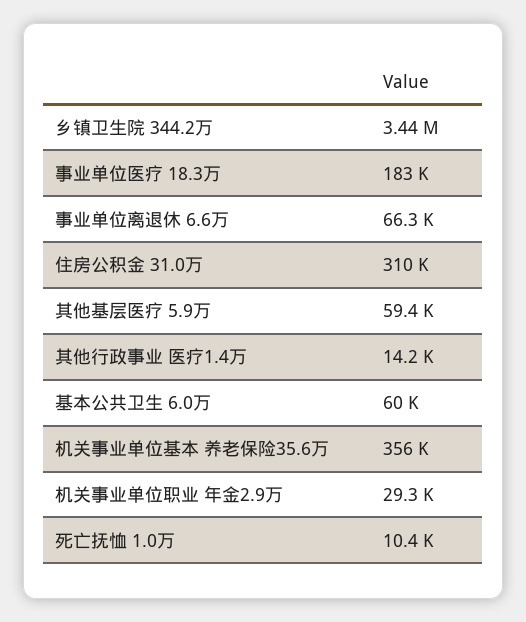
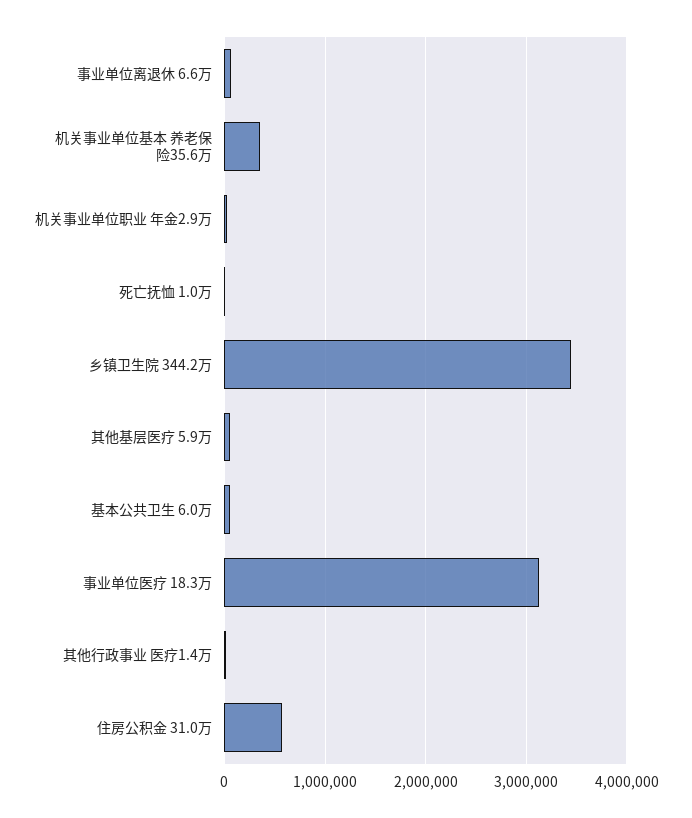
事业单位医疗 18.3万: 183000 -> 3100000
住房公积金 31.0万: 310000 -> 600000

